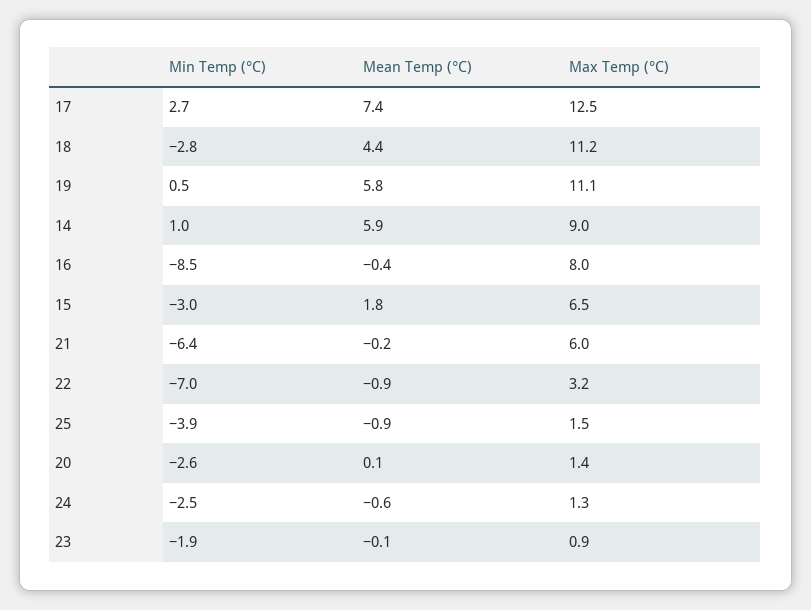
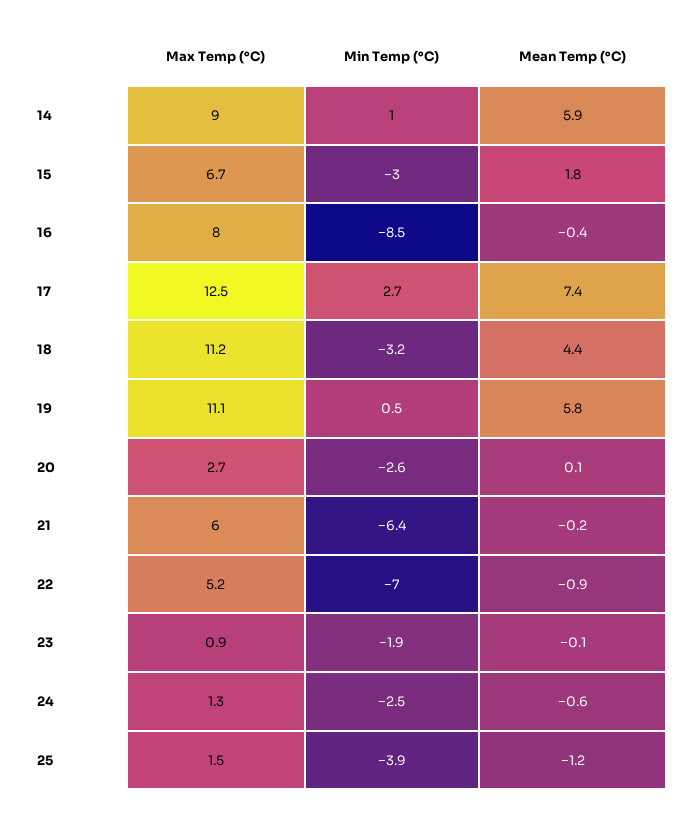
Min Temp (°C), 18: -2.8 -> -3.2
Max Temp (°C), 15: 6.5 -> 6.7
Max Temp (°C), 22: 3.2 -> 5.2
Mean Temp (°C), 25: -0.9 -> -1.2
Max Temp (°C), 20: 1.4 -> 2.7

